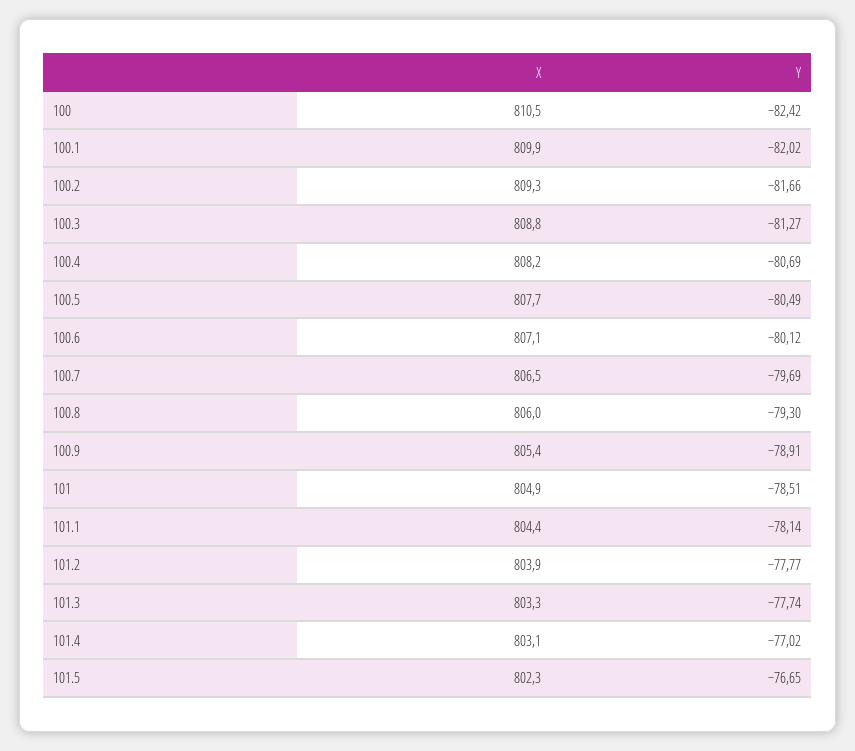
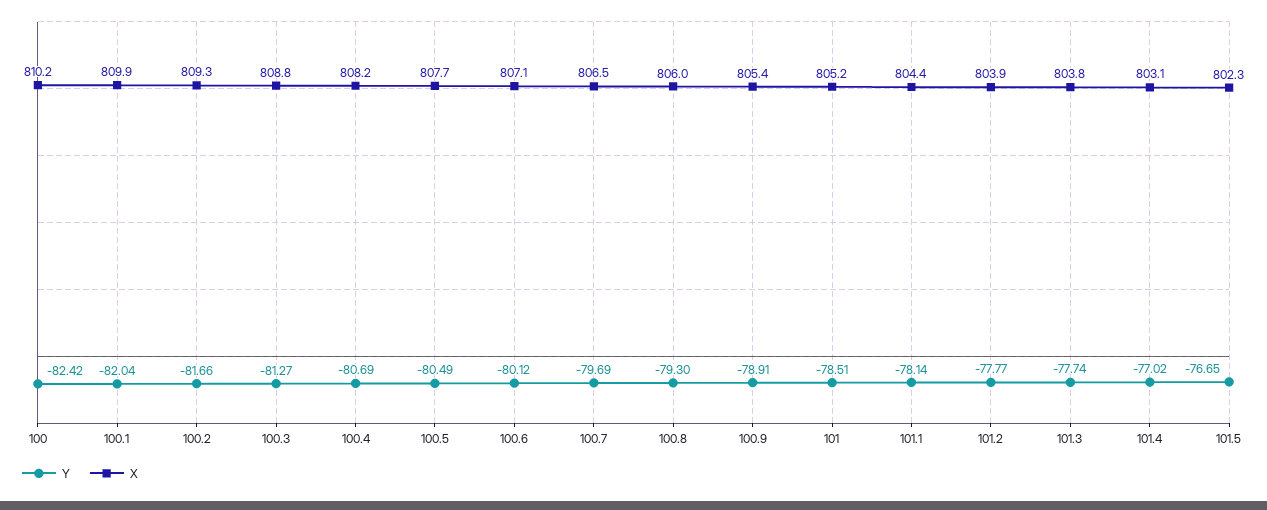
X, 100: 810.5 -> 810.2
Y, 100.1: -82.02 -> -82.04
X, 101: 804.9 -> 805.2
X, 101.3: 803.3 -> 803.8

